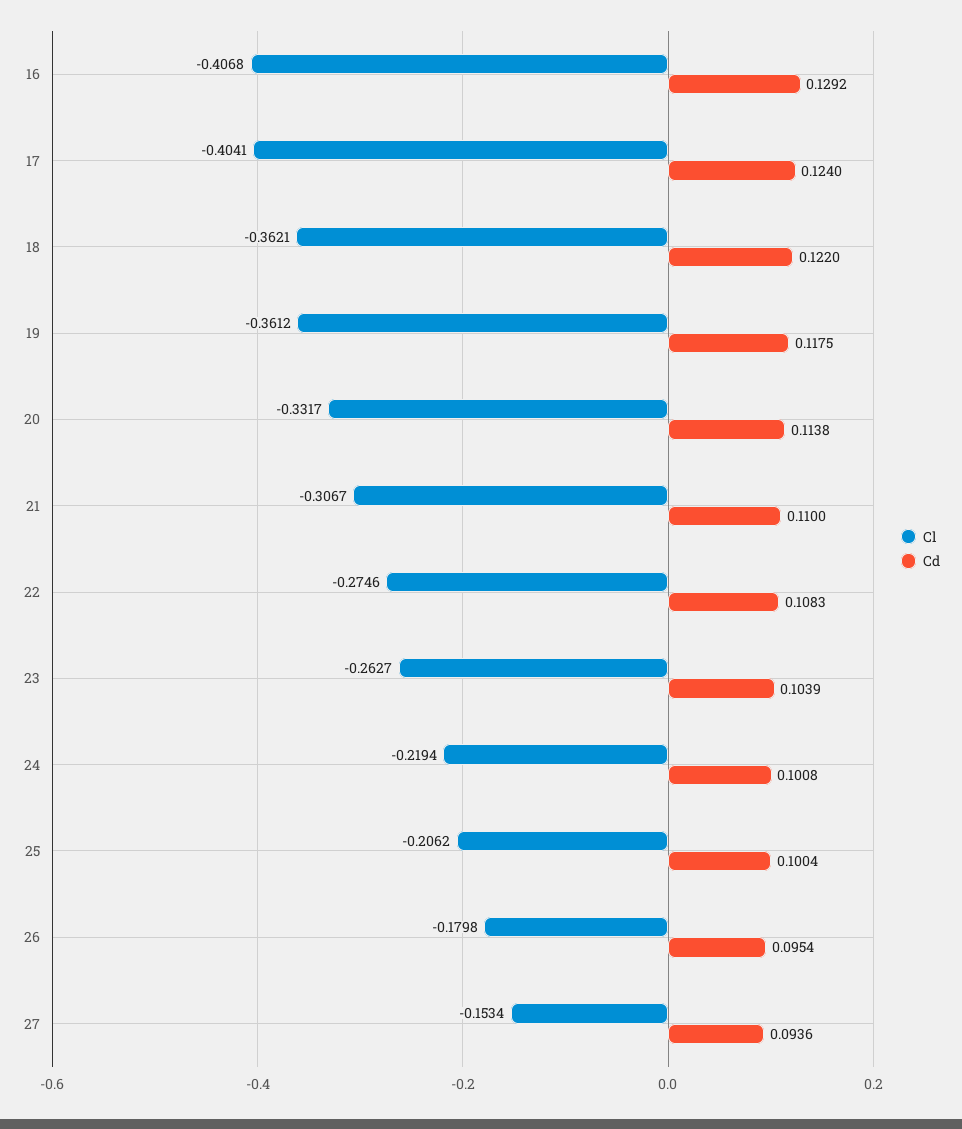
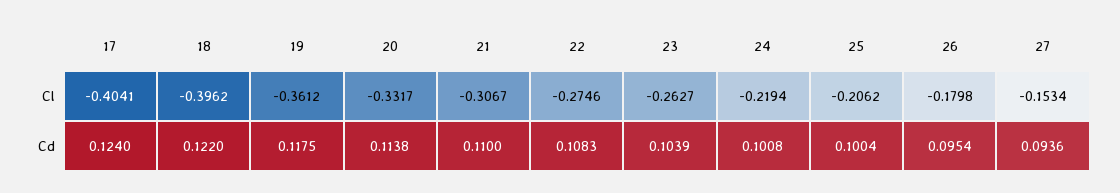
Cl, 16: -0.4068 -> none
Cd, 16: 0.1292 -> none
Cl, 18: -0.3621 -> -0.3962

